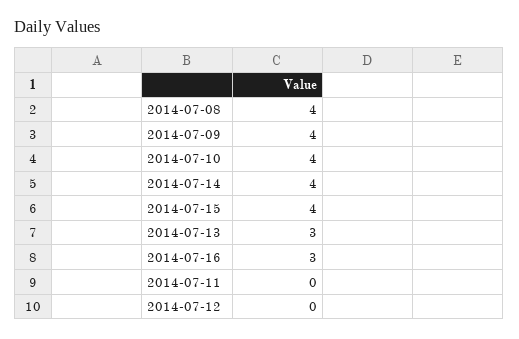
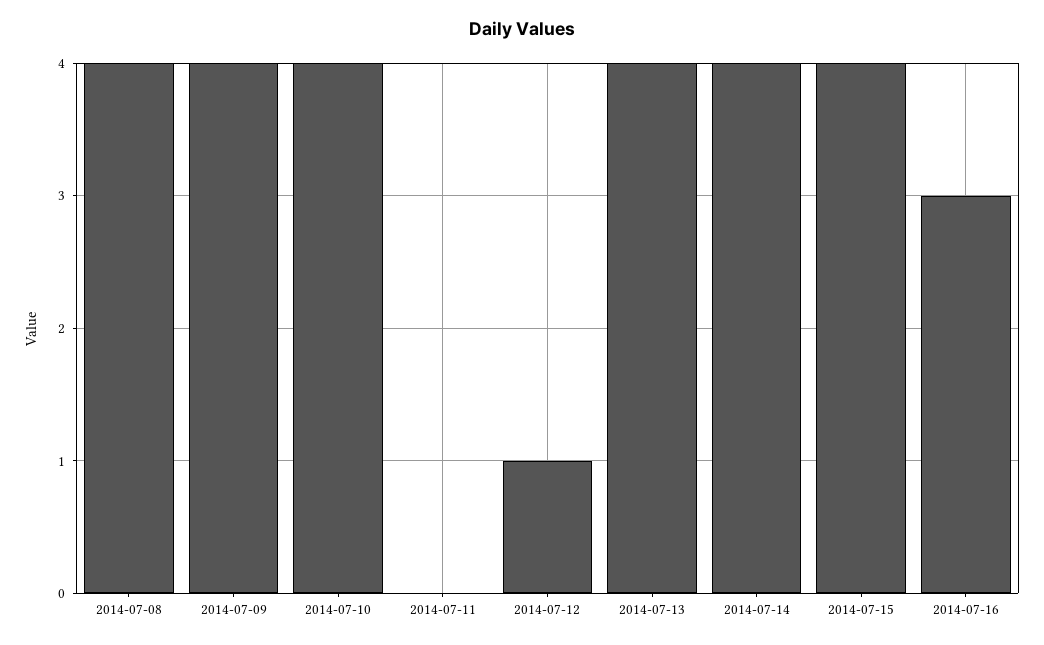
2014-07-13: 3 -> 4
2014-07-12: 0 -> 1

